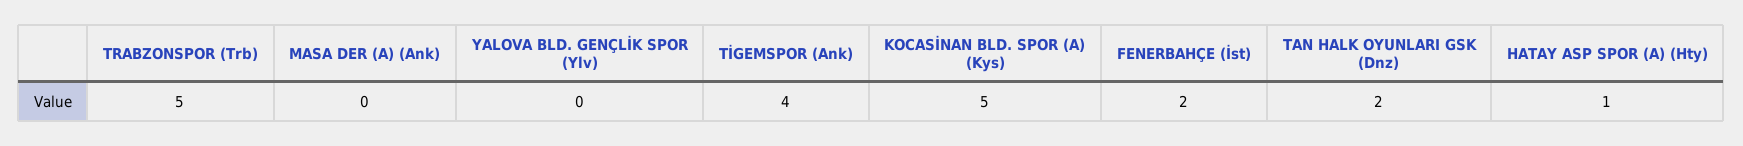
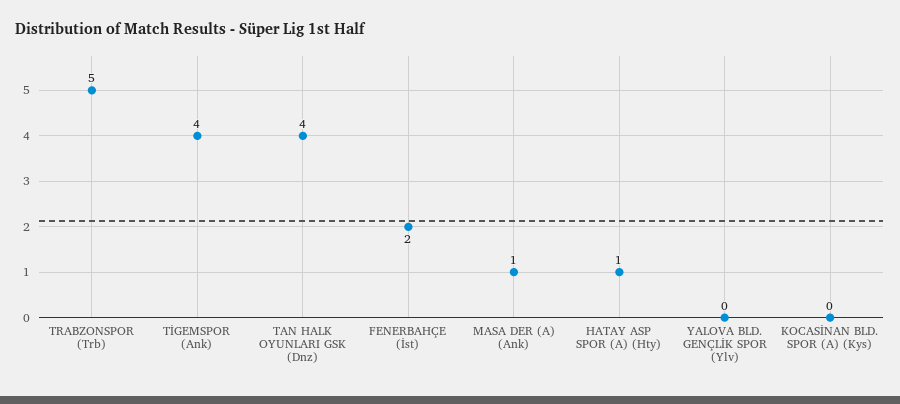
MASA DER (A) (Ank): 0 -> 1
KOCASİNAN BLD. SPOR (A) (Kys): 5 -> 0
TAN HALK OYUNLARI GSK (Dnz): 2 -> 4

